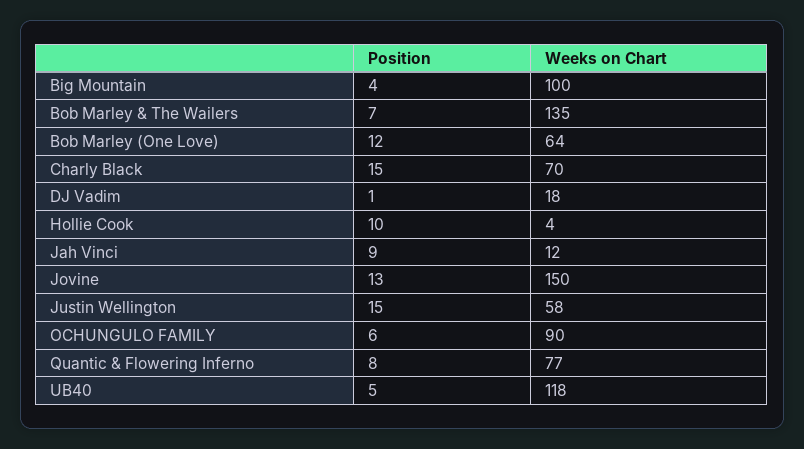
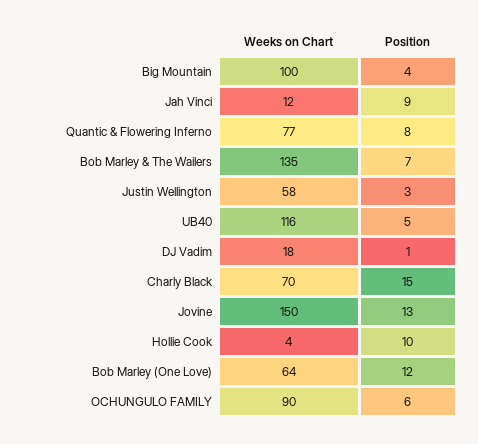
Position, Justin Wellington: 15 -> 3
Weeks on Chart, UB40: 118 -> 116

